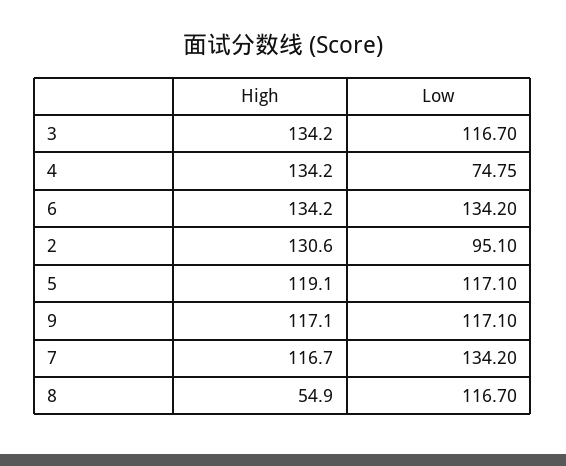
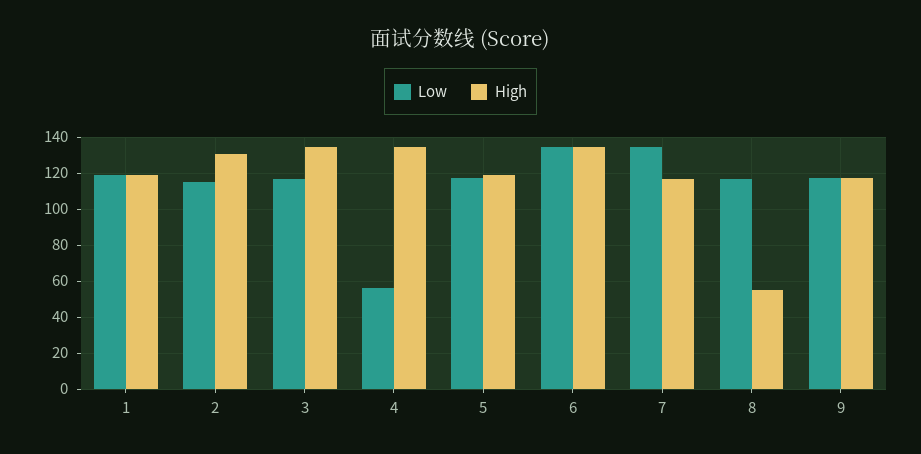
Low, 4: 74.75 -> 55
Low, 2: 95.1 -> 115
Low, 1: none -> 120
High, 1: none -> 120

